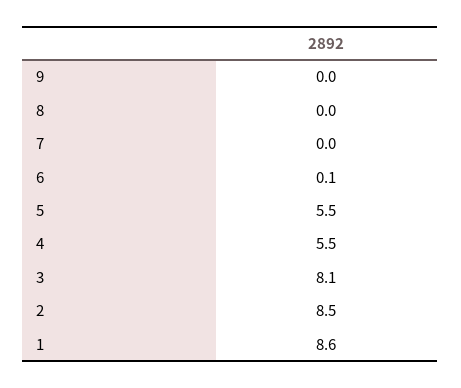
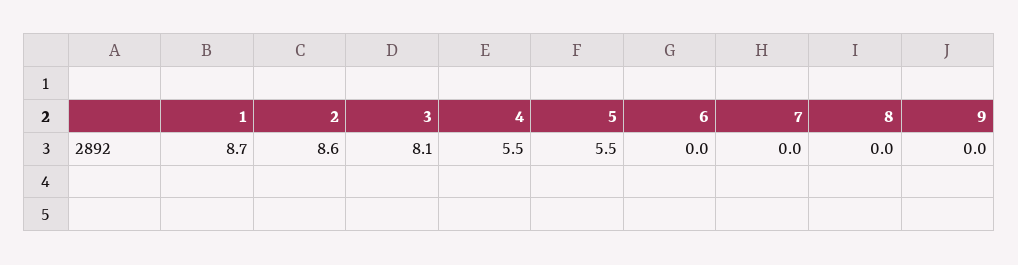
6: 0.1 -> 0
2: 8.5 -> 8.6
1: 8.6 -> 8.7

